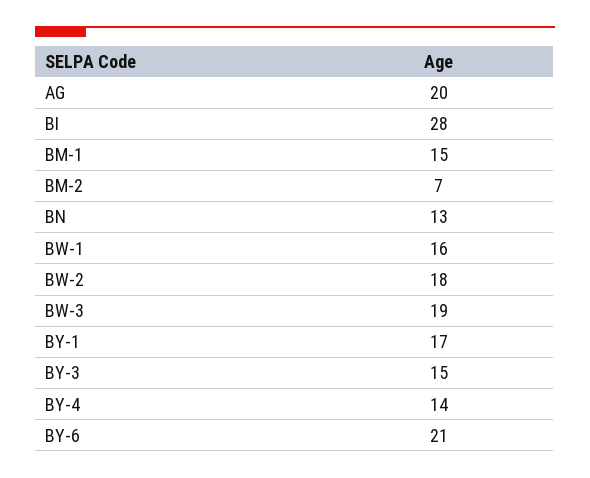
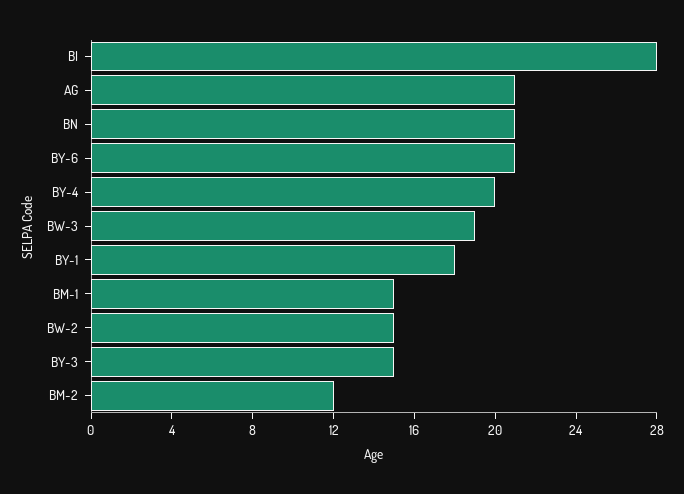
AG: 20 -> 21
BM-2: 7 -> 12
BN: 13 -> 21
BW-1: 16 -> none
BW-2: 18 -> 15
BY-1: 17 -> 18
BY-4: 14 -> 20

